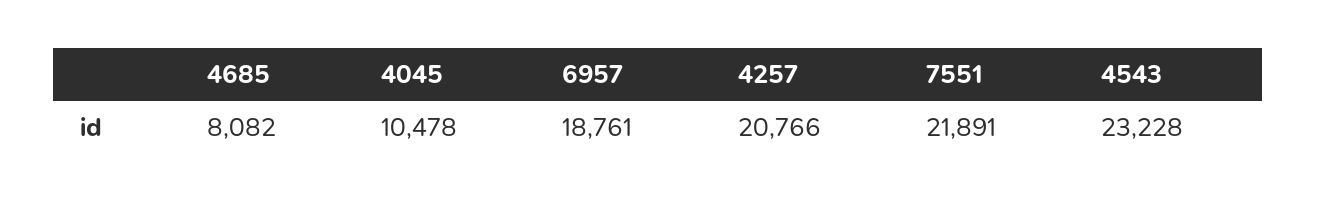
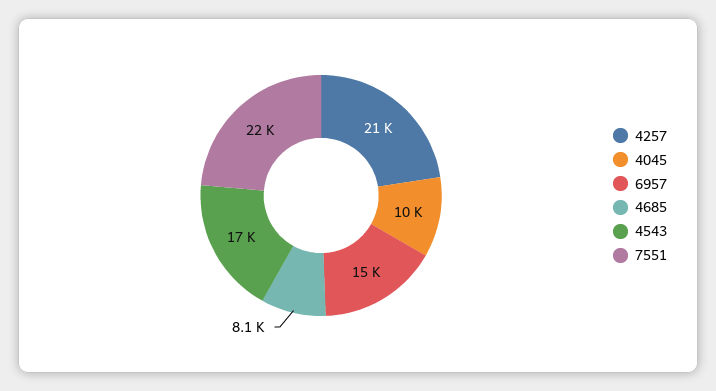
6957: 18761 -> 15000
4543: 23228 -> 17000

